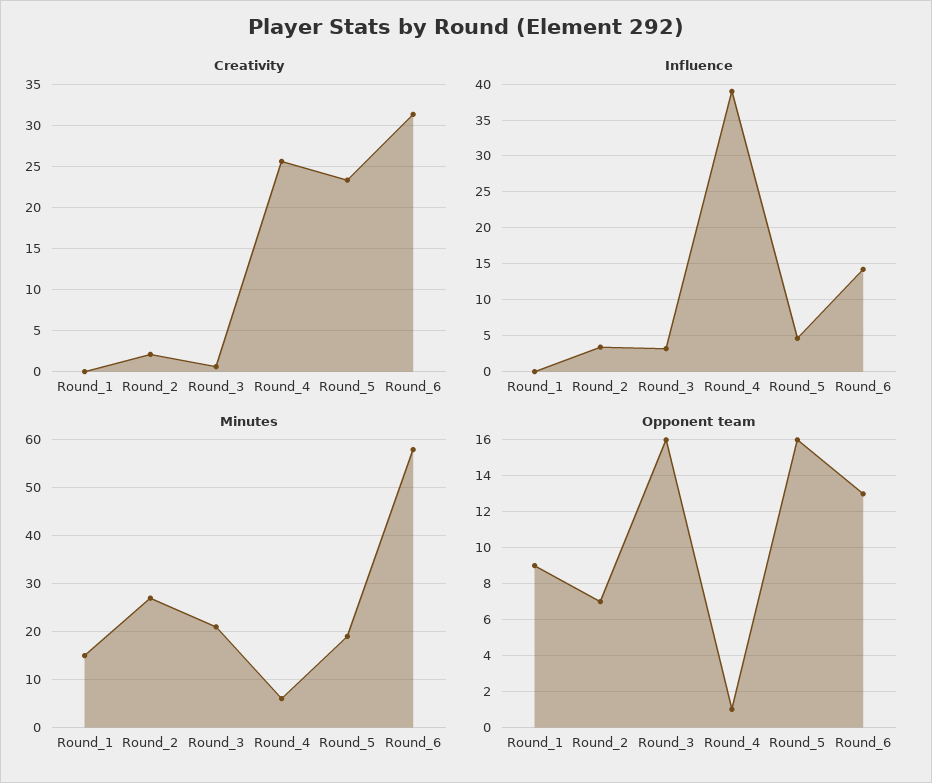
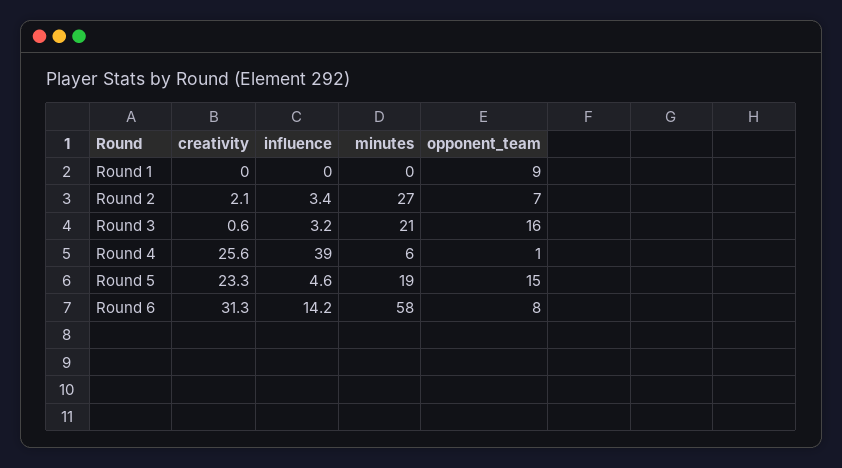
Minutes, Round_1: 15 -> 0
Opponent team, Round_5: 16 -> 15
Opponent team, Round_6: 13 -> 8

